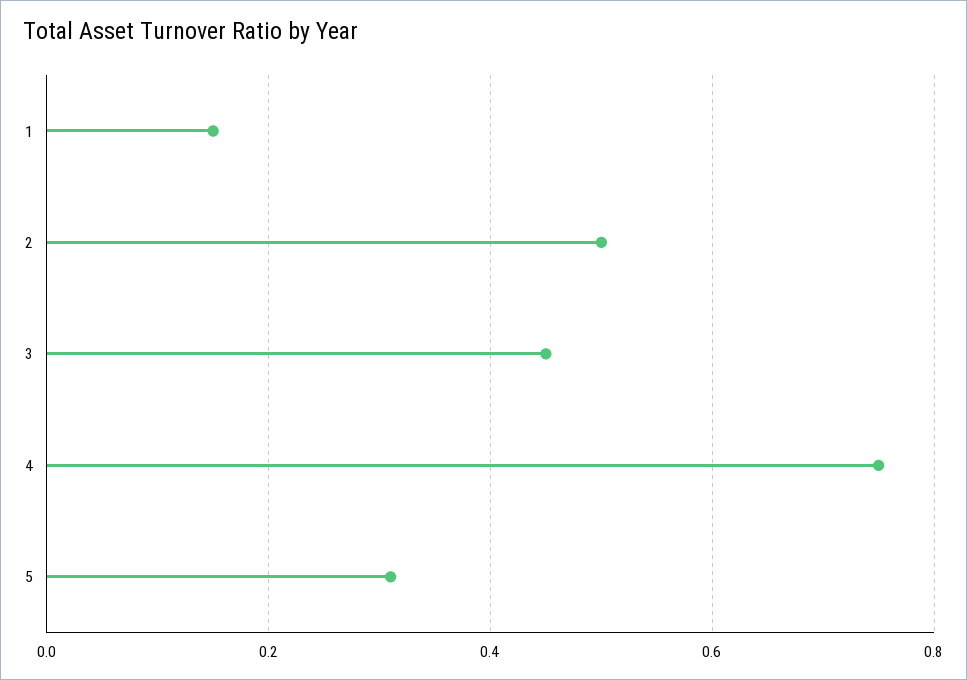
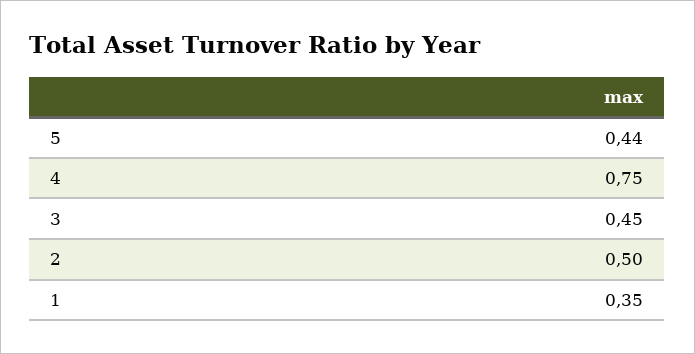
1: 0.15 -> 0.35
5: 0.3 -> 0.44

